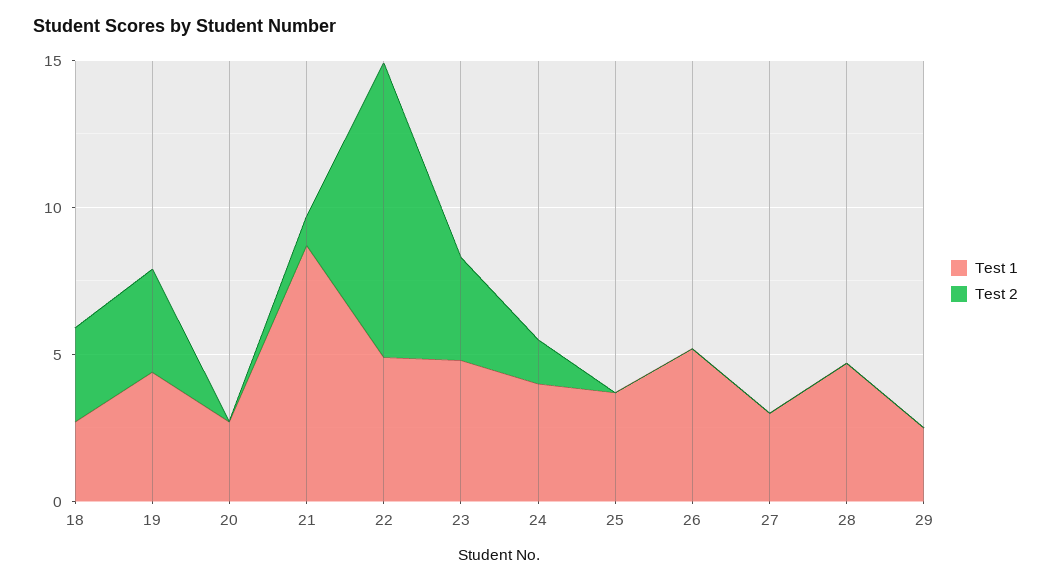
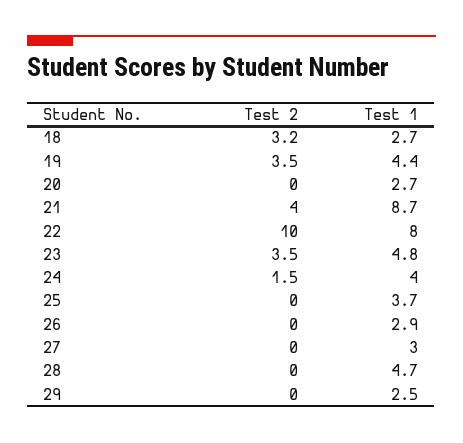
Test 2, 21: 1 -> 4
Test 1, 22: 5 -> 8
Test 1, 26: 5 -> 2.9

